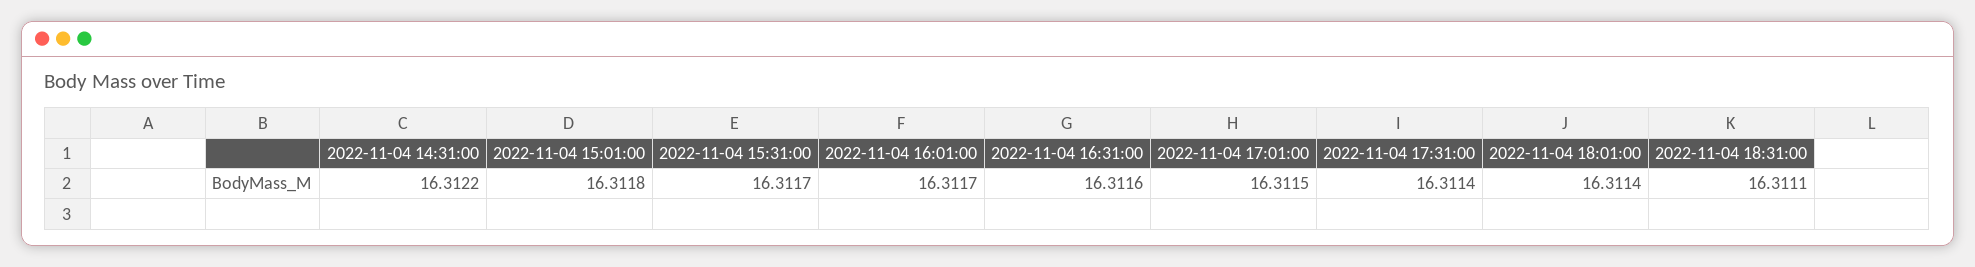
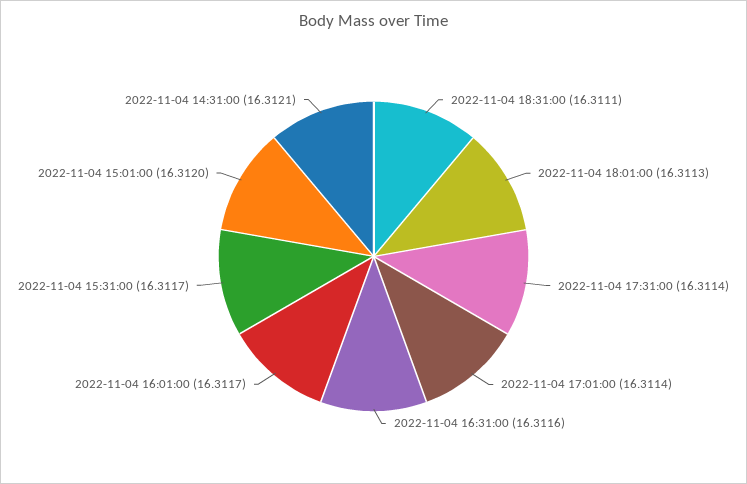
2022-11-04 14:31:00: 16.3122 -> 16.3121
2022-11-04 15:01:00: 16.3118 -> 16.312
2022-11-04 17:01:00: 16.3115 -> 16.3114
2022-11-04 18:01:00: 16.3114 -> 16.3113

